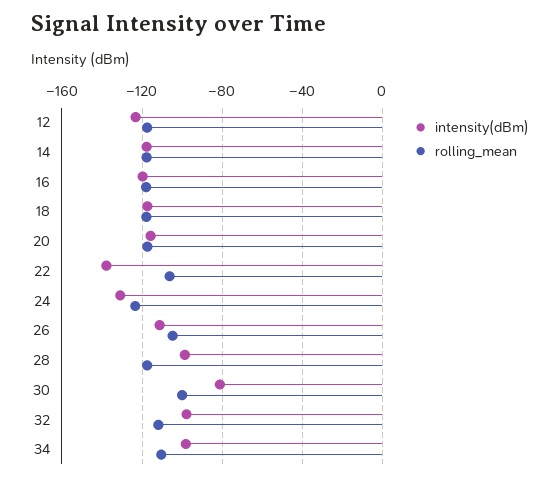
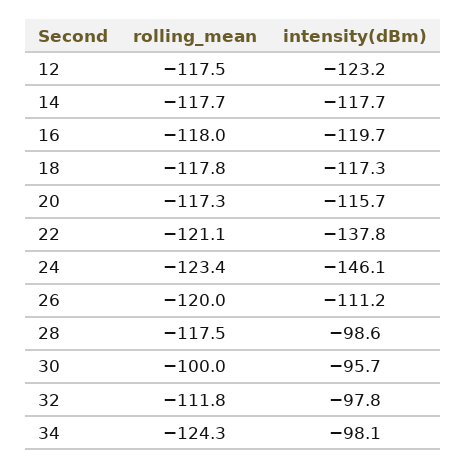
rolling_mean, 22: -105 -> -121.1
intensity(dBm), 24: -130 -> -146.1
rolling_mean, 26: -105 -> -120
intensity(dBm), 30: -80 -> -95.7
rolling_mean, 34: -110 -> -124.3

